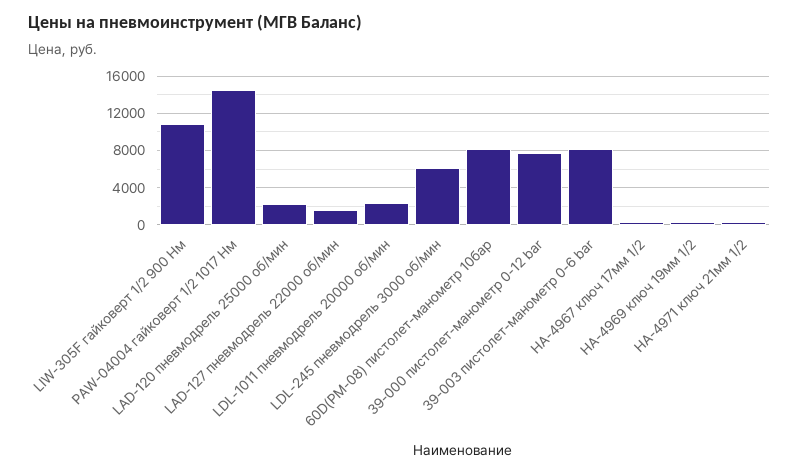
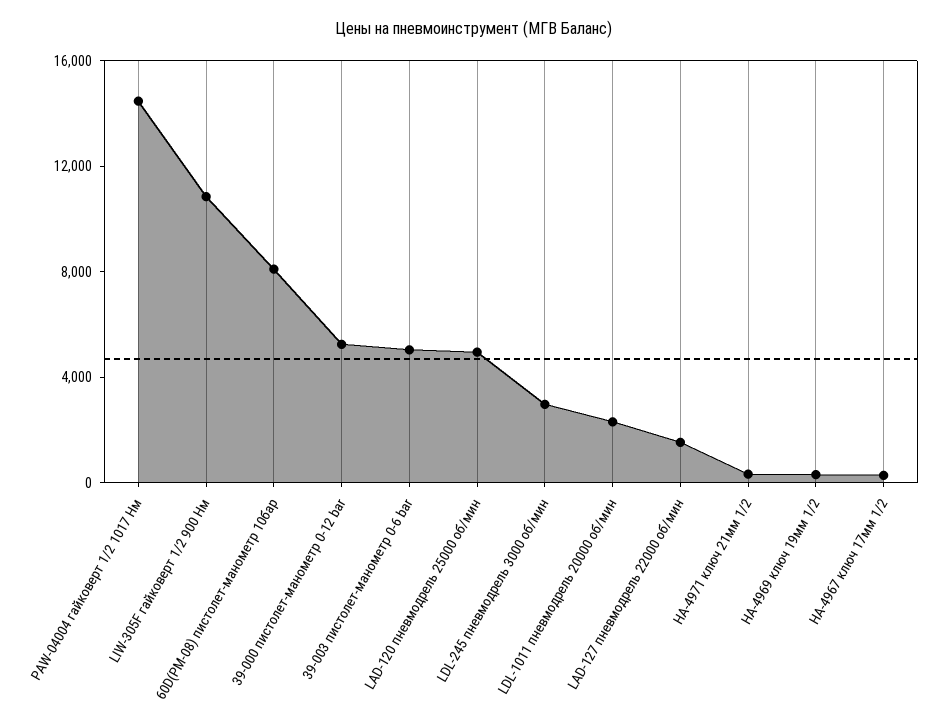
LAD-120 пневмодрель 25000 об/мин: 2000 -> 5000
LDL-245 пневмодрель 3000 об/мин: 6000 -> 3000
39-000 пистолет-манометр 0-12 bar: 8000 -> 5000
39-003 пистолет-манометр 0-6 bar: 8000 -> 5000

